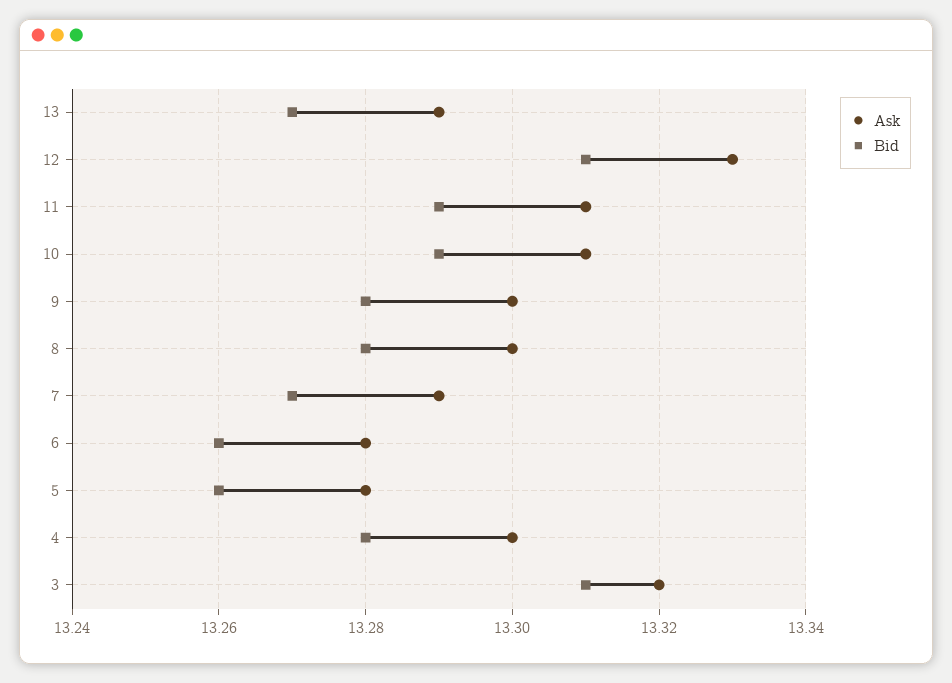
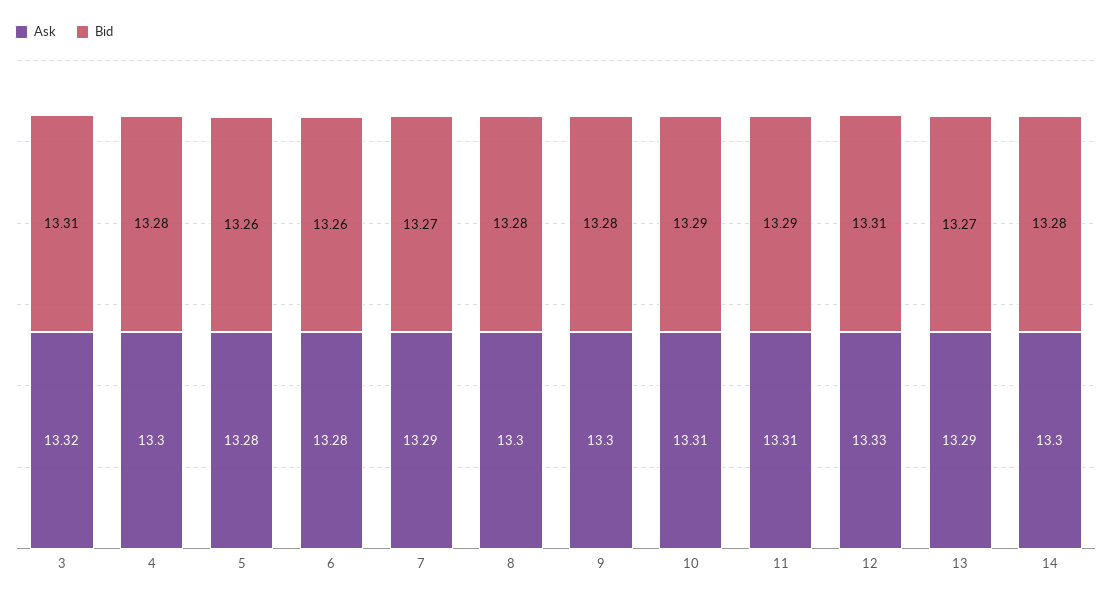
Ask, 14: none -> 13.3
Bid, 14: none -> 13.28

